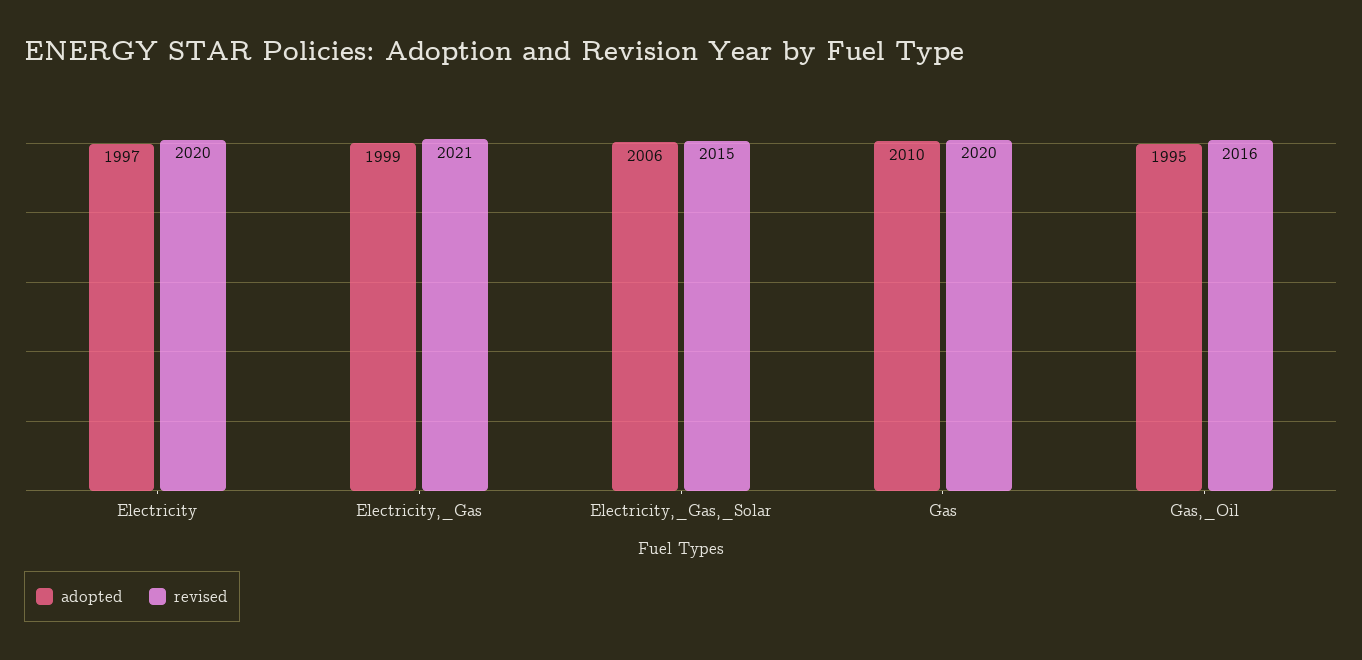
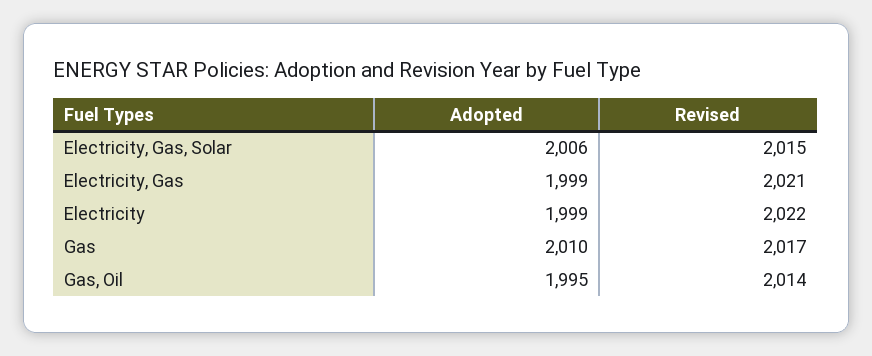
adopted, Electricity: 1997 -> 1999
revised, Electricity: 2020 -> 2022
revised, Gas: 2020 -> 2017
revised, Gas,_Oil: 2016 -> 2014

